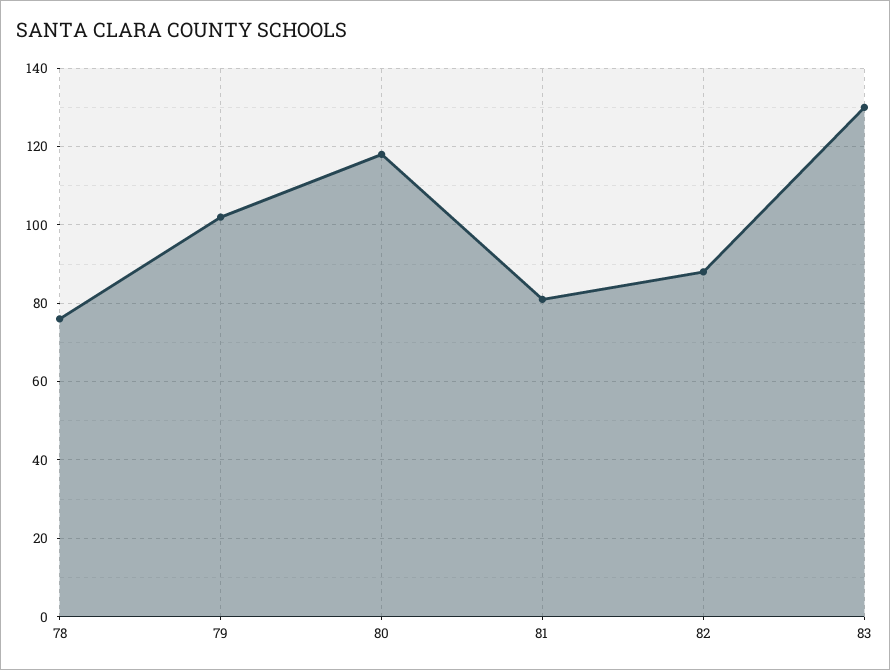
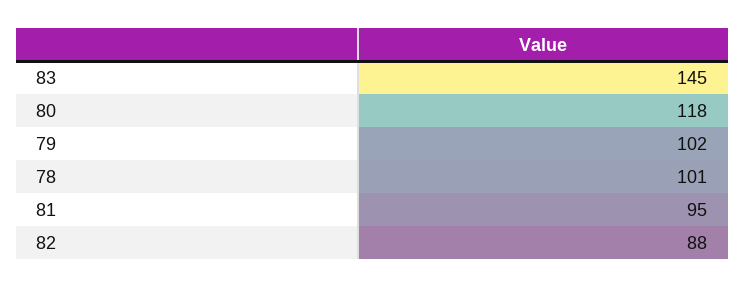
78: 75 -> 101
81: 80 -> 95
83: 130 -> 145

